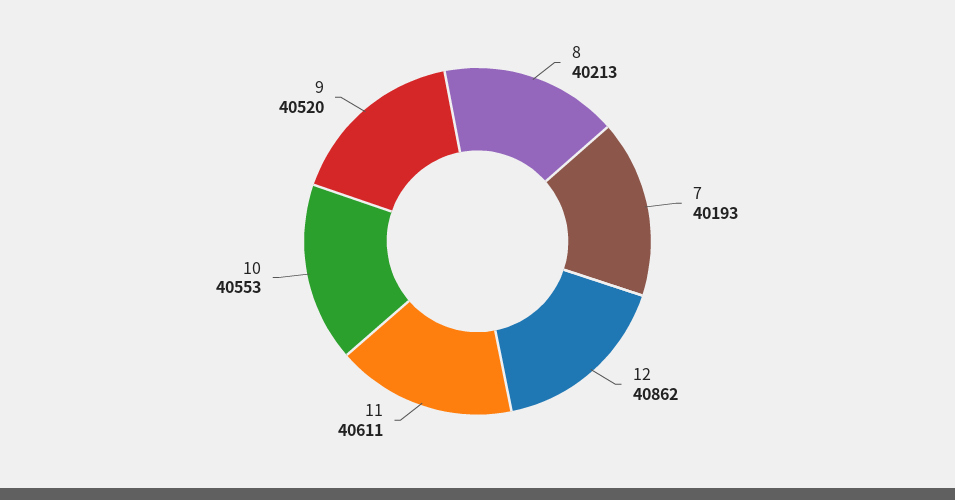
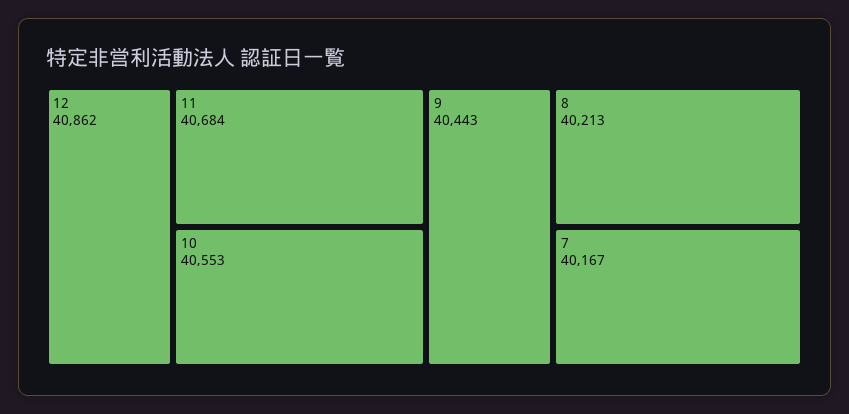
7: 40193 -> 40167
11: 40611 -> 40684
9: 40520 -> 40443

